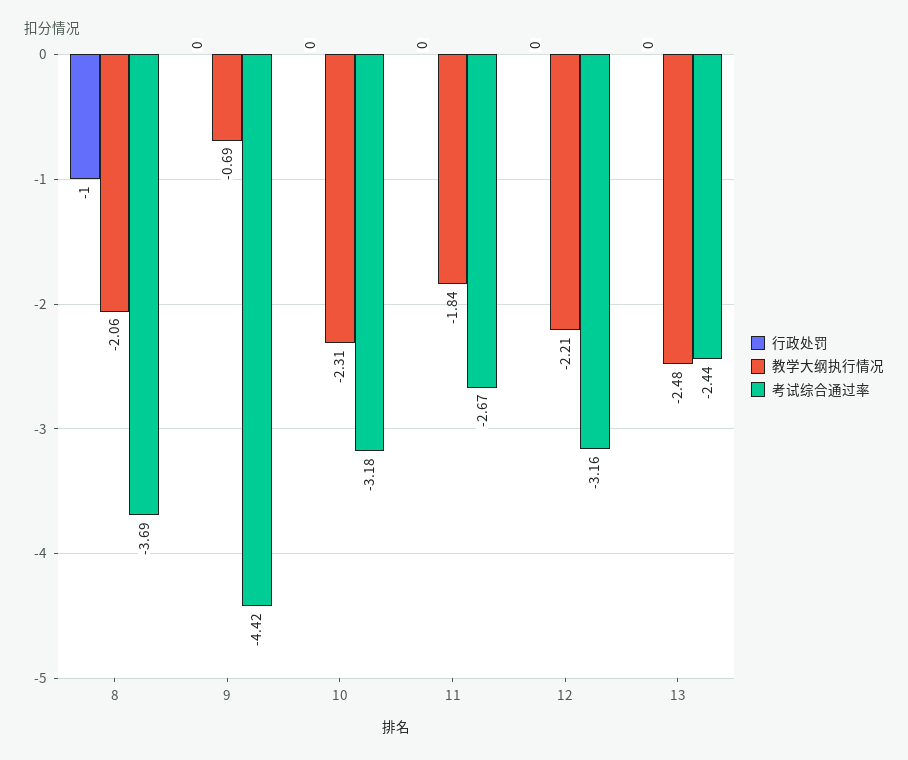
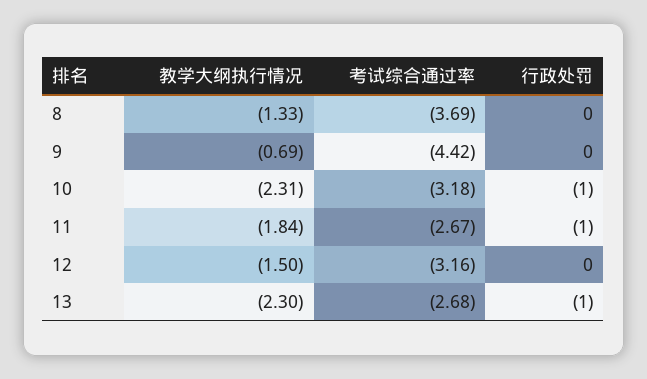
行政处罚, 8: -1 -> 0
教学大纲执行情况, 8: -2.06 -> -1.33
行政处罚, 10: 0 -> -1
行政处罚, 11: 0 -> -1
教学大纲执行情况, 12: -2.21 -> -1.5
行政处罚, 13: 0 -> -1
教学大纲执行情况, 13: -2.48 -> -2.3
考试综合通过率, 13: -2.44 -> -2.68

